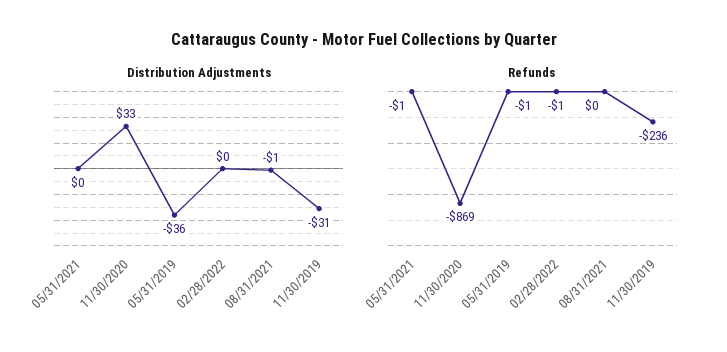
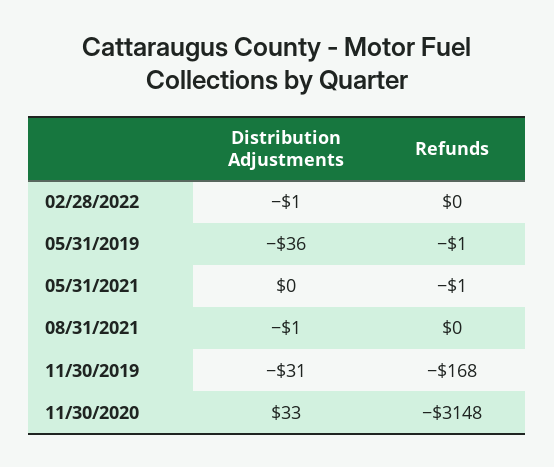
Distribution Adjustments, 02/28/2022: 0 -> -1
Refunds, 11/30/2020: -869 -> -3148
Refunds, 02/28/2022: -1 -> 0
Refunds, 11/30/2019: -236 -> -168

